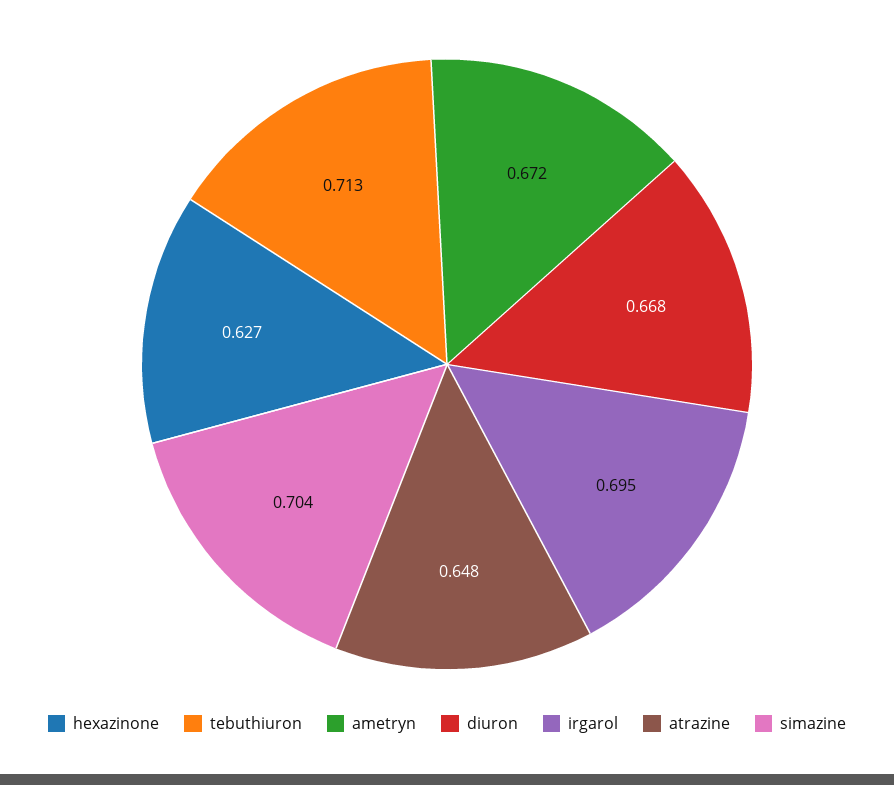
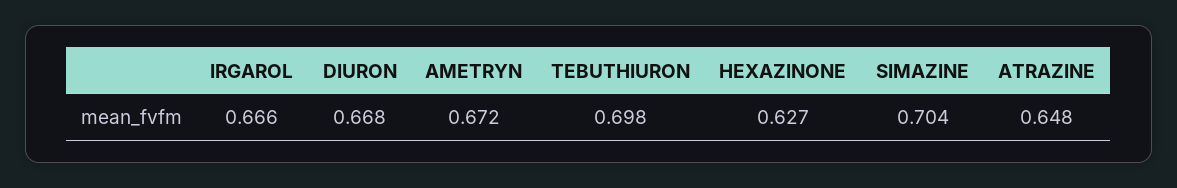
tebuthiuron: 0.713 -> 0.698
irgarol: 0.695 -> 0.666

